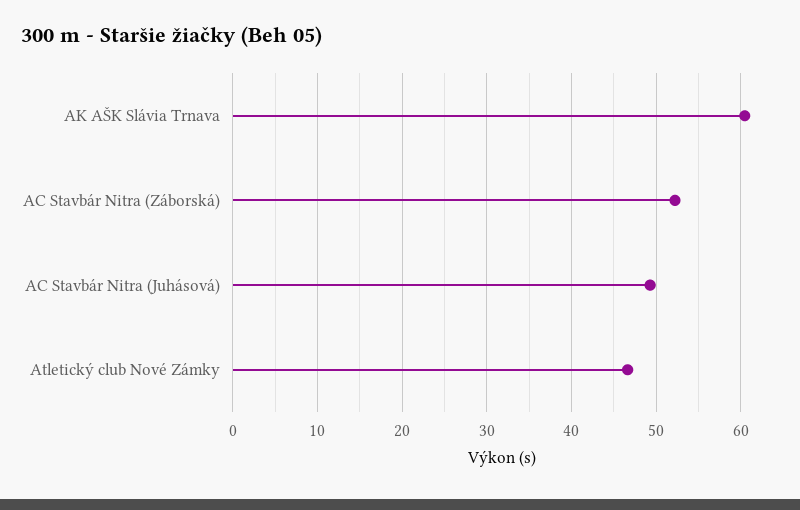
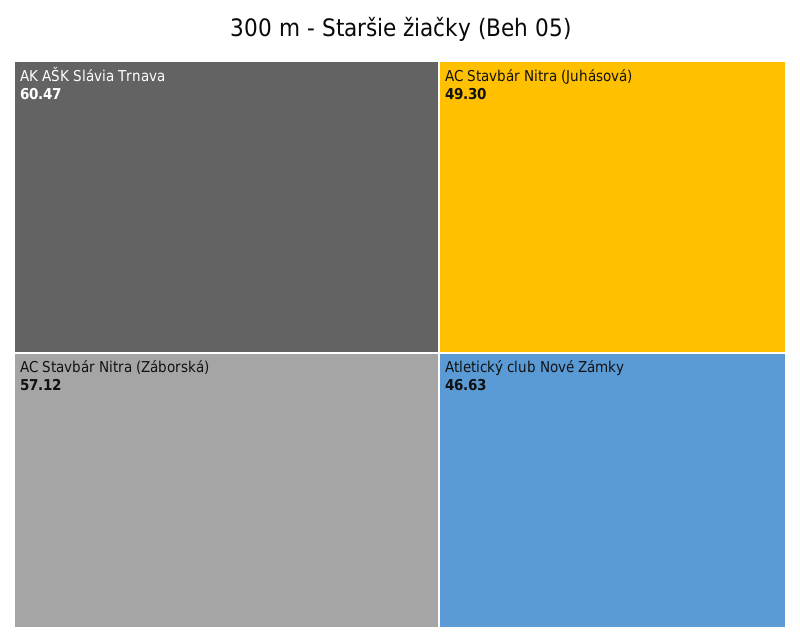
AC Stavbár Nitra (Záborská): 52 -> 57.12

